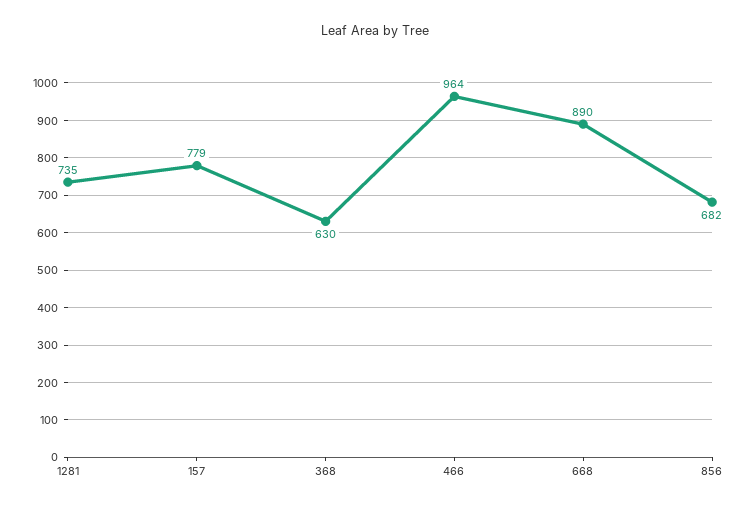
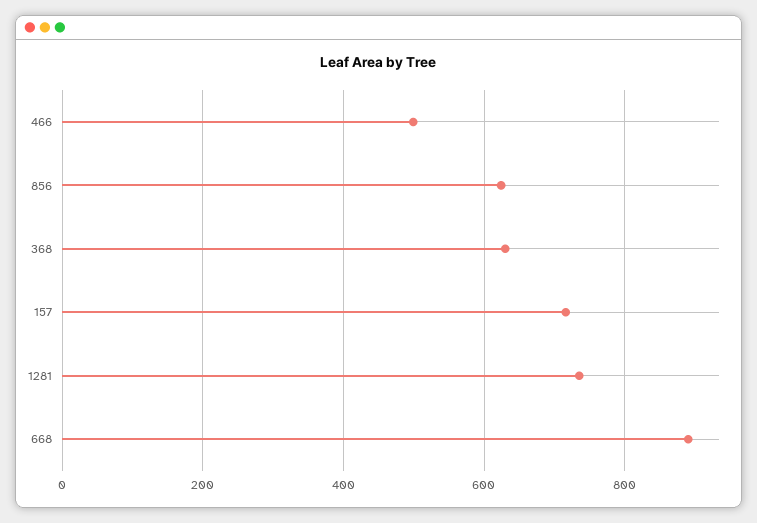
157: 779 -> 720
466: 964 -> 500
856: 682 -> 620

